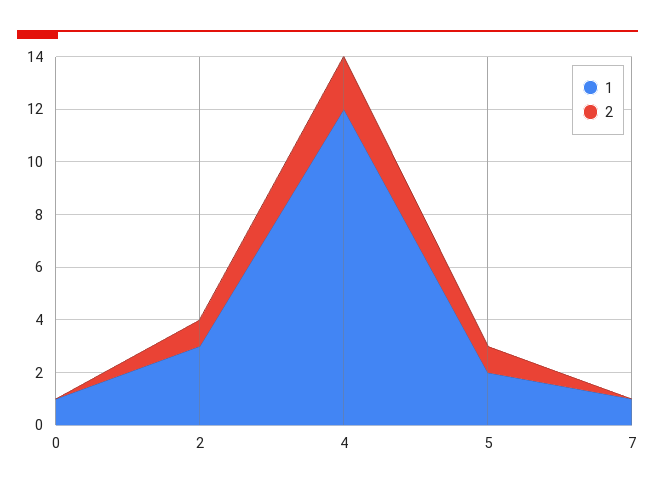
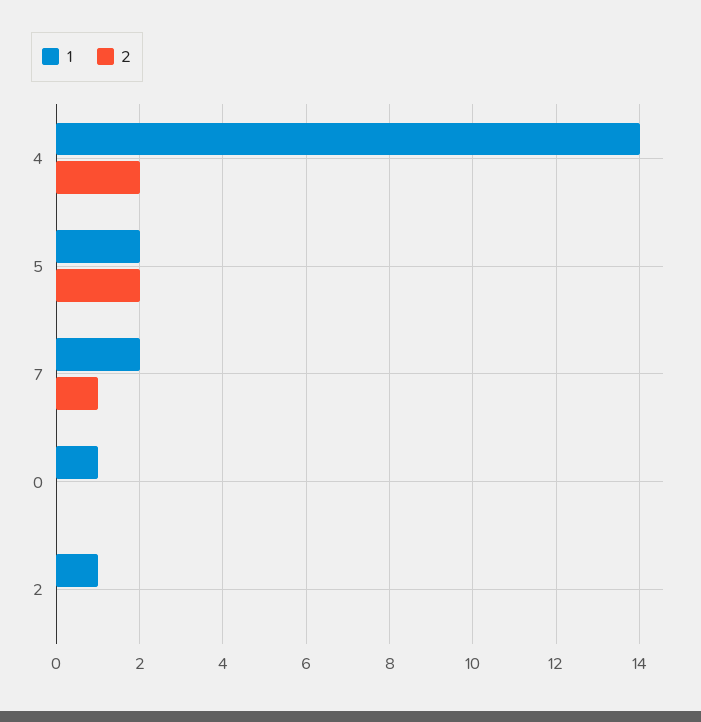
1, 2: 3 -> 1
2, 2: 1 -> 0
1, 4: 12 -> 14
2, 5: 1 -> 2
1, 7: 1 -> 2
2, 7: 0 -> 1

